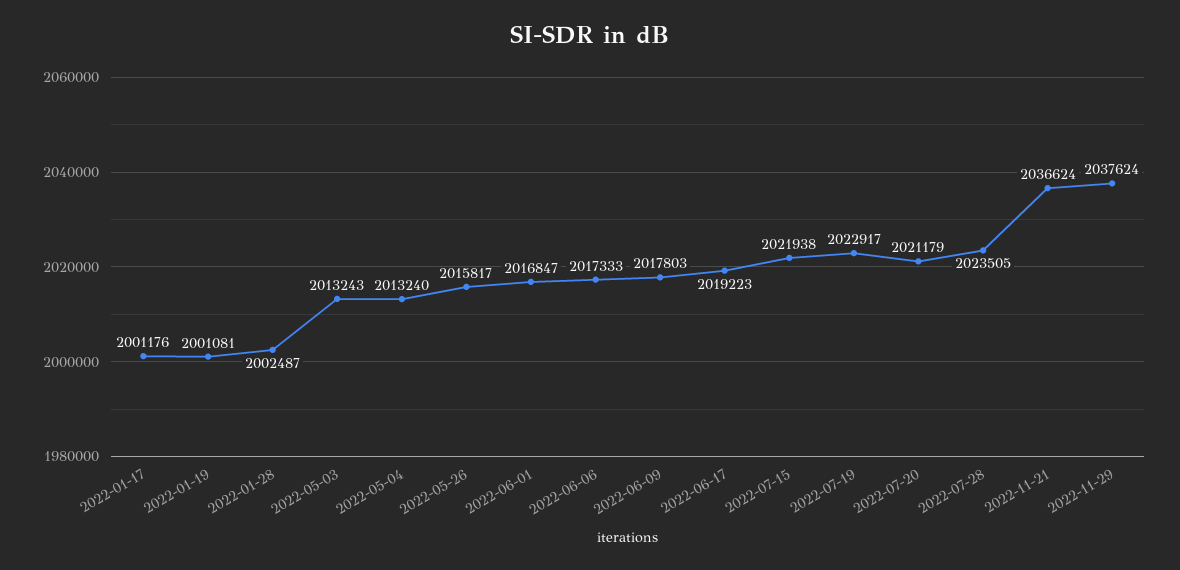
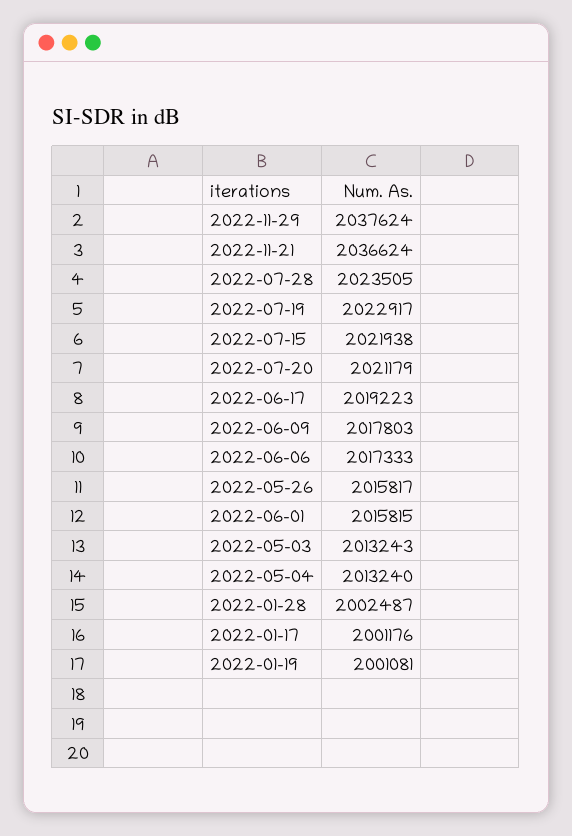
2022-06-01: 2016847 -> 2015815

